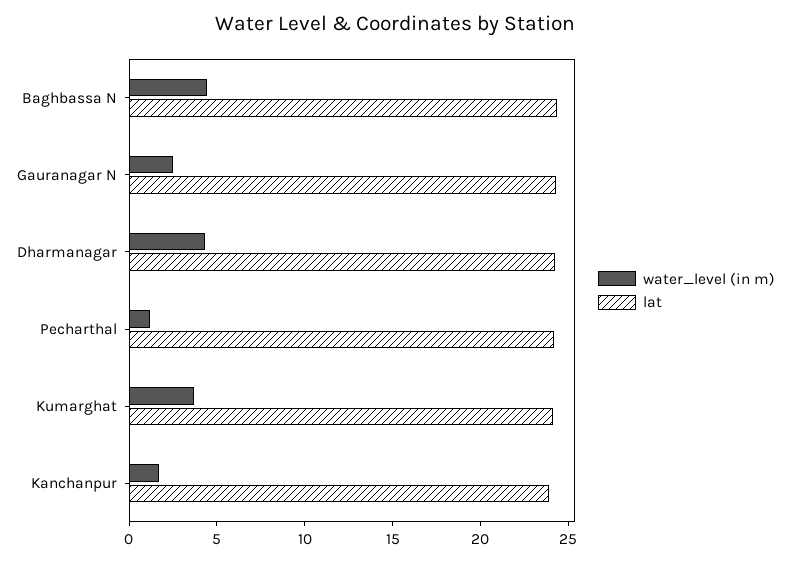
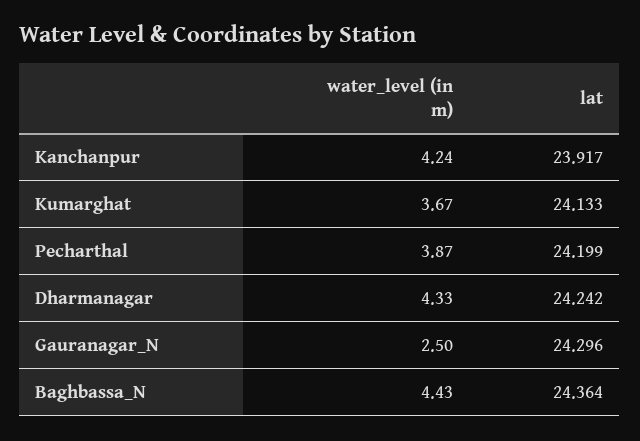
water_level (in m), Pecharthal: 1 -> 3.87
water_level (in m), Kanchanpur: 2 -> 4.24

